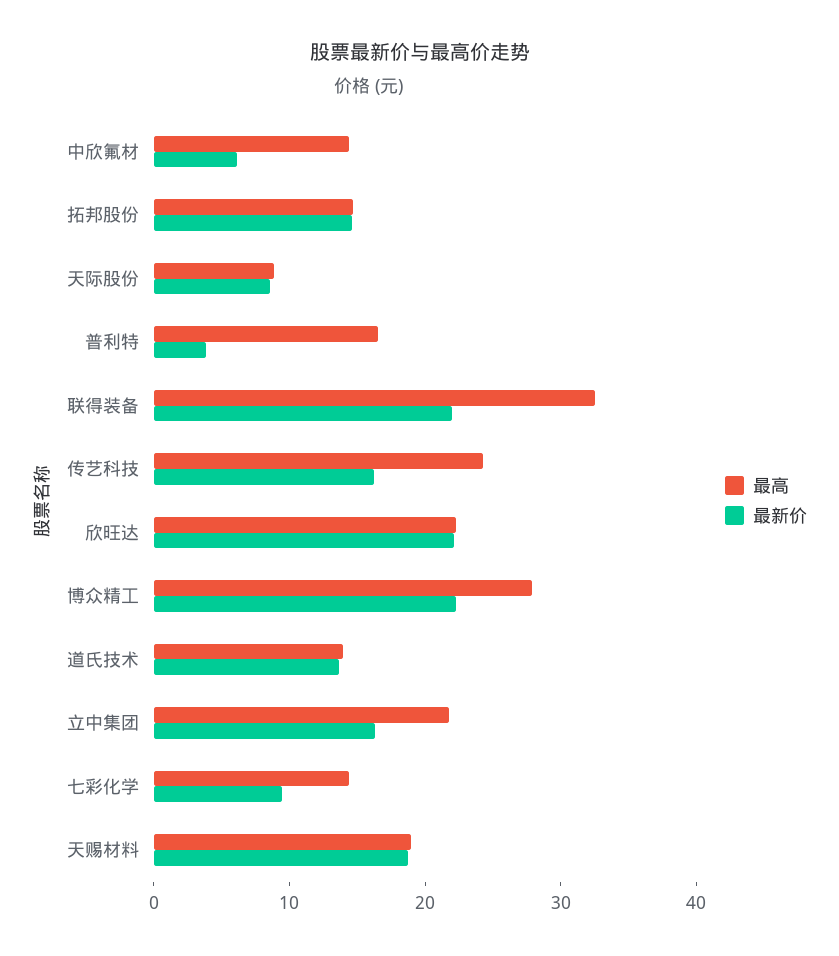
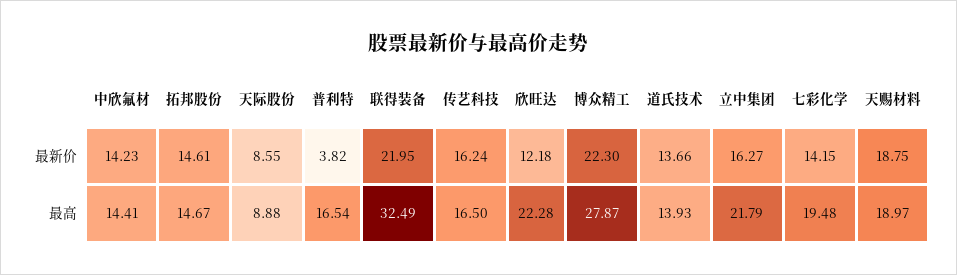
最新价, 中欣氟材: 6 -> 14.23
最高, 传艺科技: 24 -> 16.5
最新价, 欣旺达: 22 -> 12.18
最高, 七彩化学: 14 -> 19.48
最新价, 七彩化学: 10 -> 14.15

